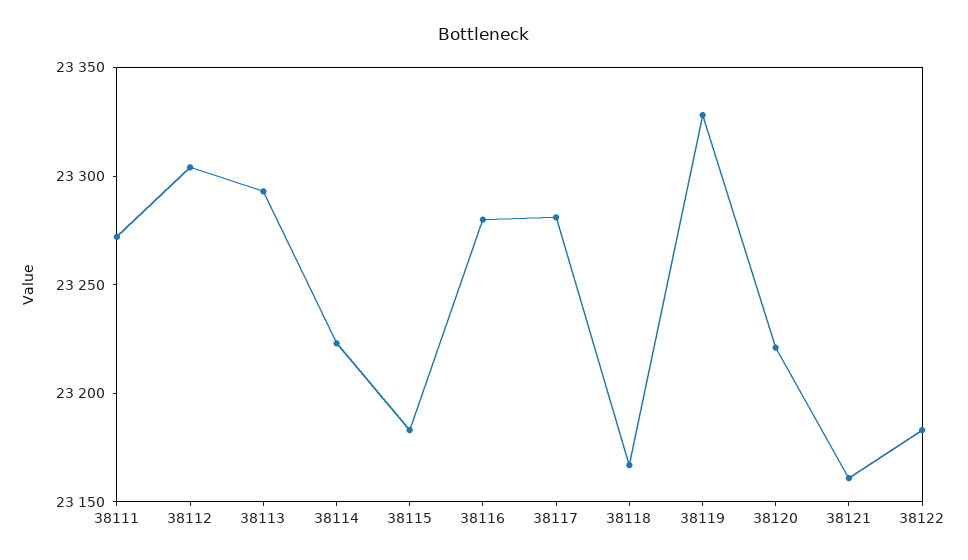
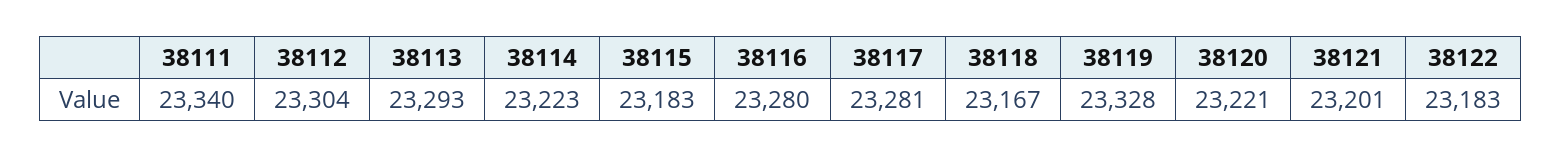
38111: 23270 -> 23340
38121: 23160 -> 23201

